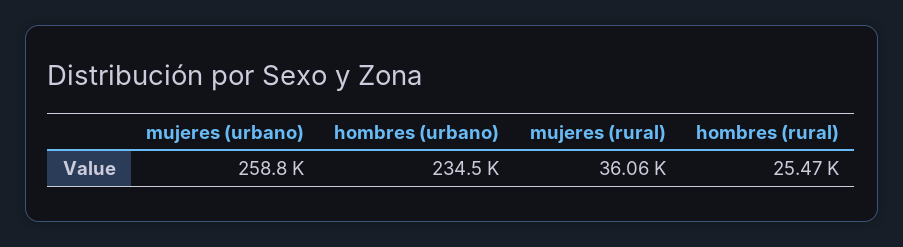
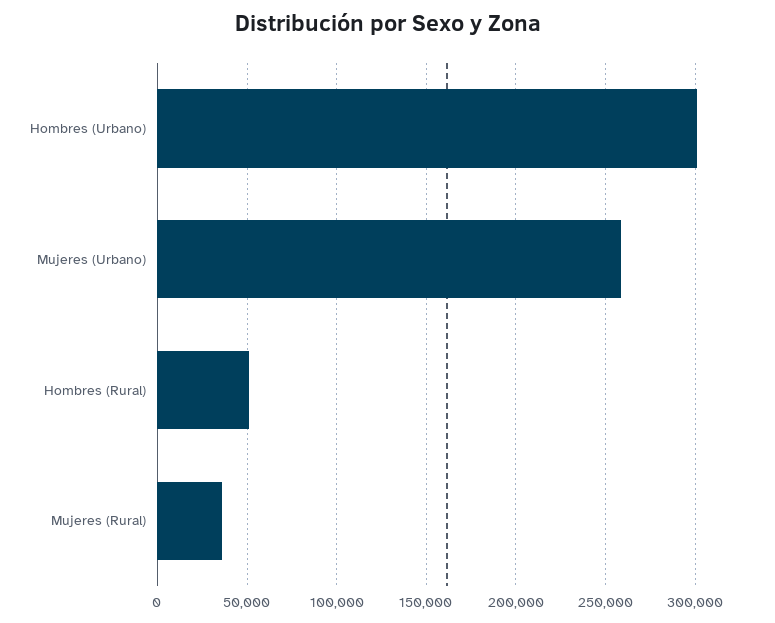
hombres (urbano): 234500 -> 300000
hombres (rural): 25470 -> 50000

